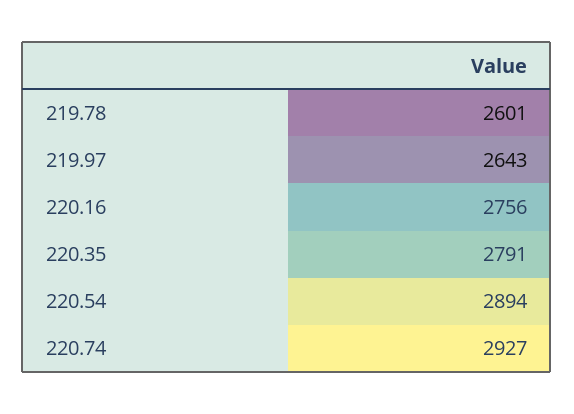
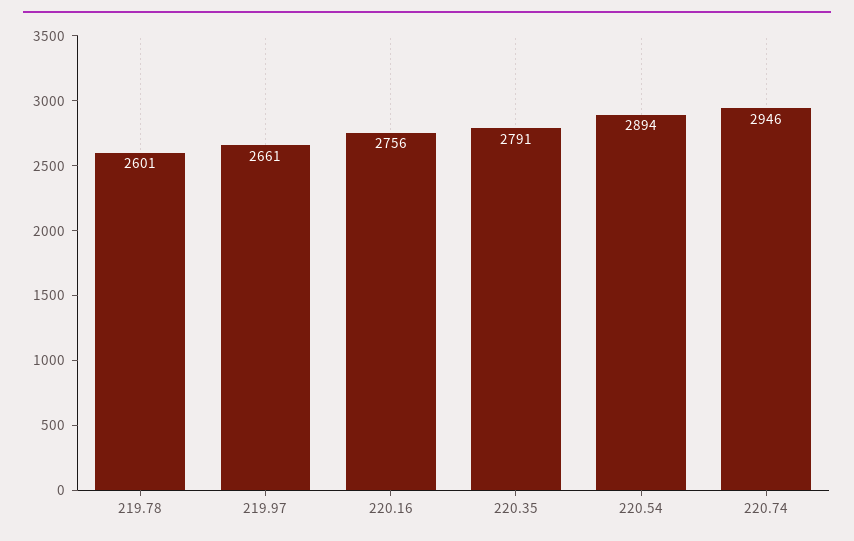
219.97: 2643 -> 2661
220.74: 2927 -> 2946

